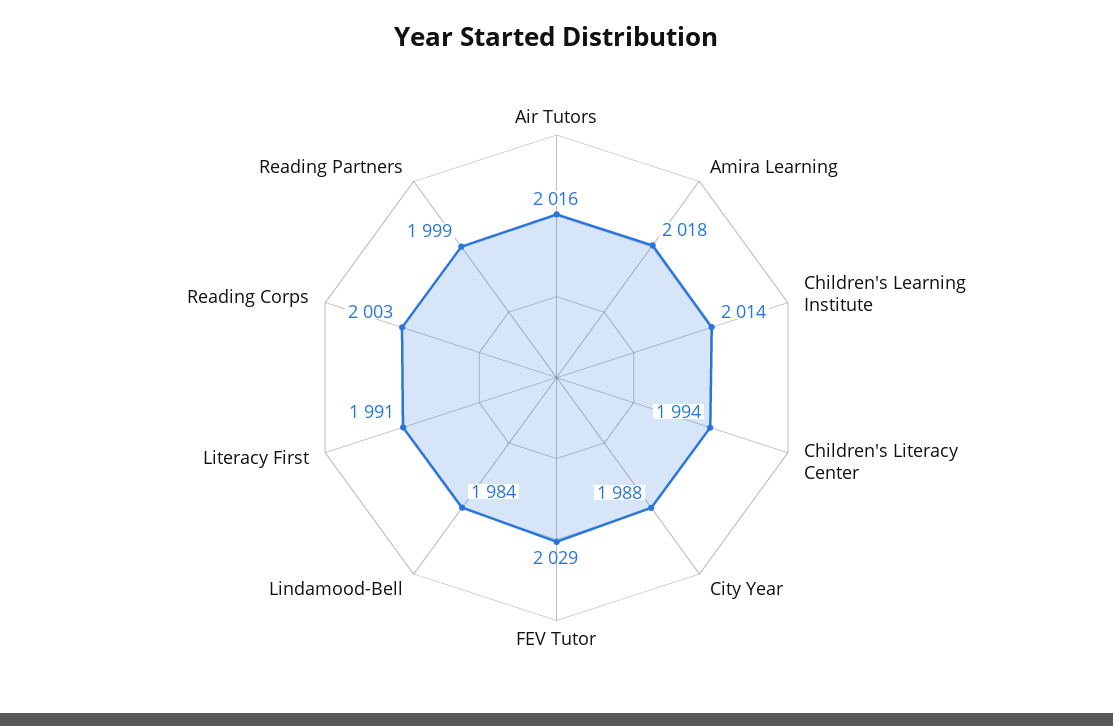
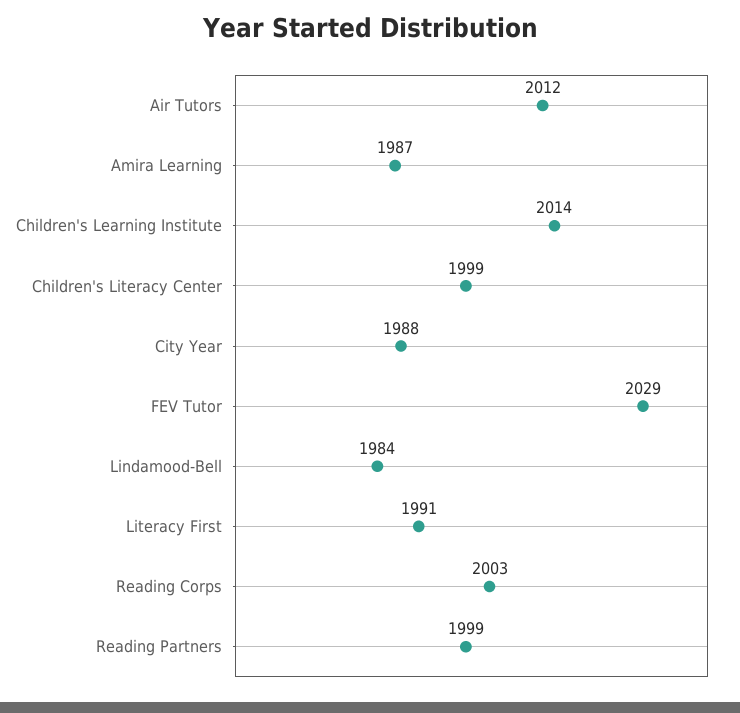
Air Tutors: 2016 -> 2012
Amira Learning: 2018 -> 1987
Children's Literacy Center: 1994 -> 1999

